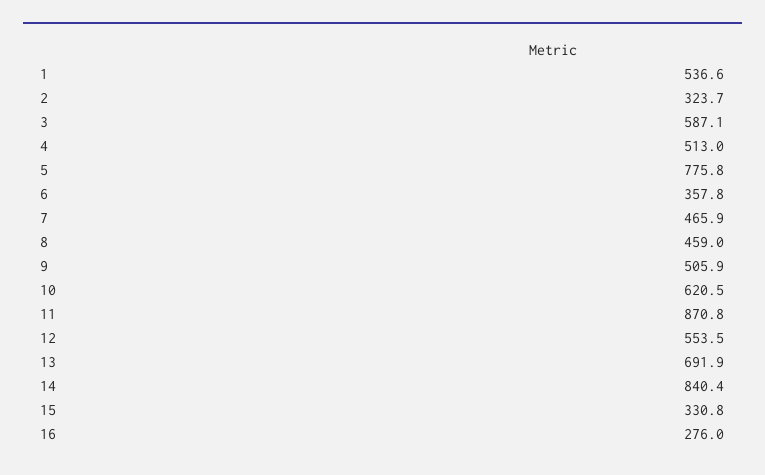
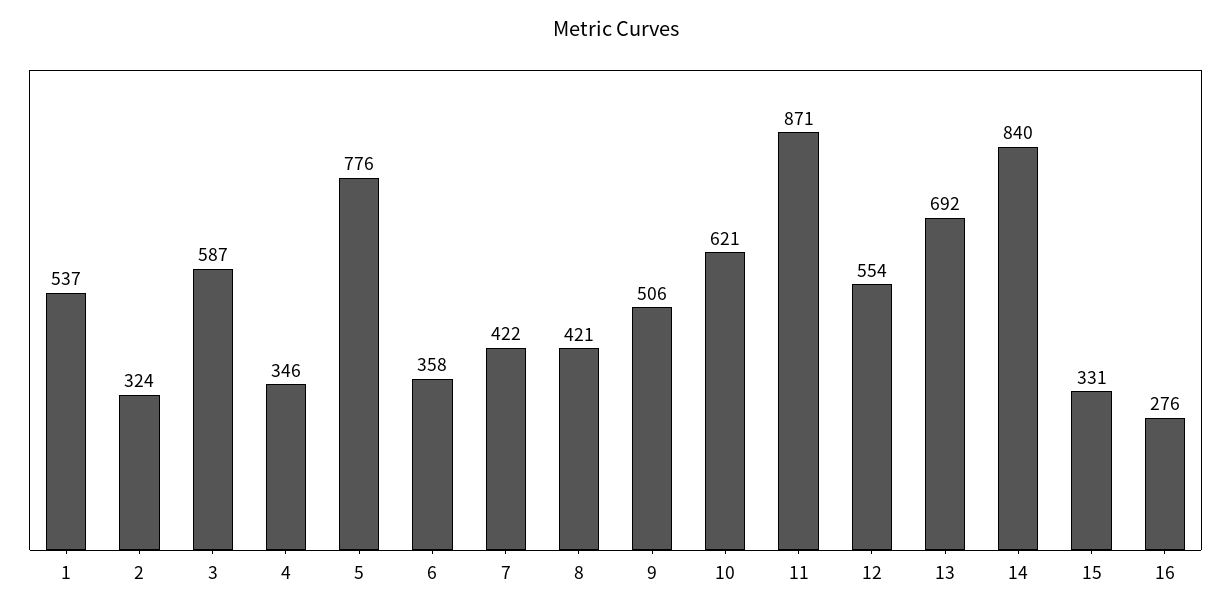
4: 513 -> 346
7: 465.9 -> 422
8: 459 -> 421

